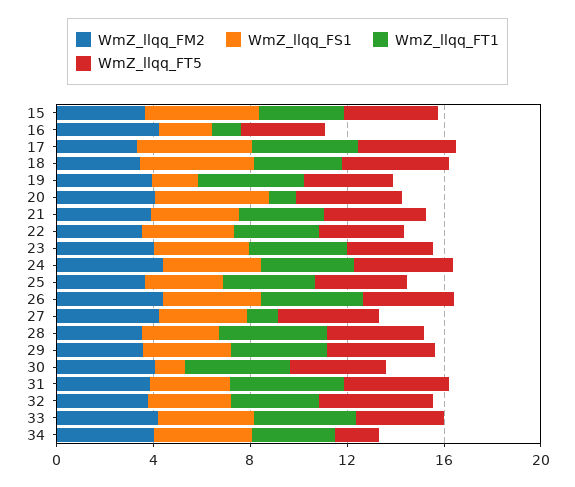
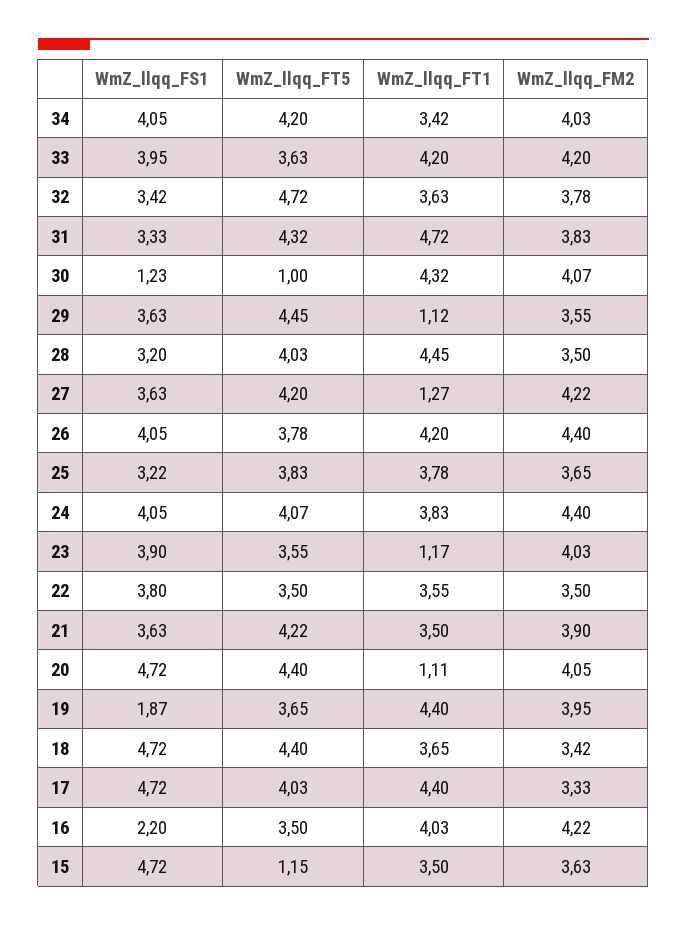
WmZ_llqq_FT5, 15: 4 -> 1.15
WmZ_llqq_FT1, 16: 1 -> 4.03
WmZ_llqq_FT1, 23: 4 -> 1.17
WmZ_llqq_FT1, 29: 4 -> 1.12
WmZ_llqq_FT5, 30: 4 -> 1
WmZ_llqq_FT5, 34: 2 -> 4.2

